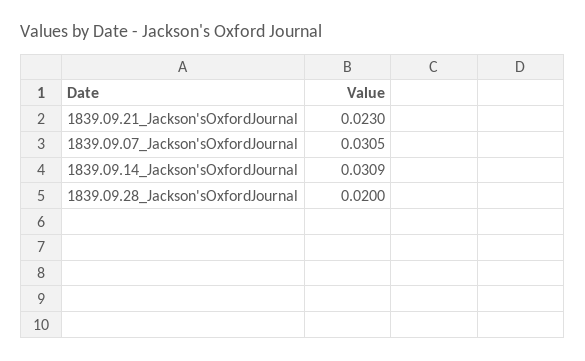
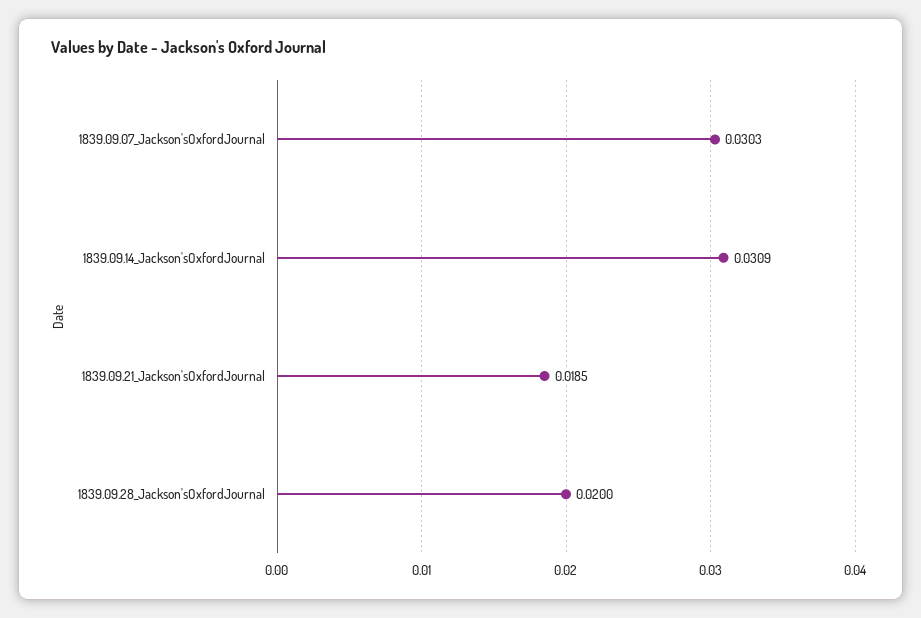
1839.09.21_Jackson'sOxfordJournal: 0.023 -> 0.0185
1839.09.07_Jackson'sOxfordJournal: 0.0305 -> 0.0303

